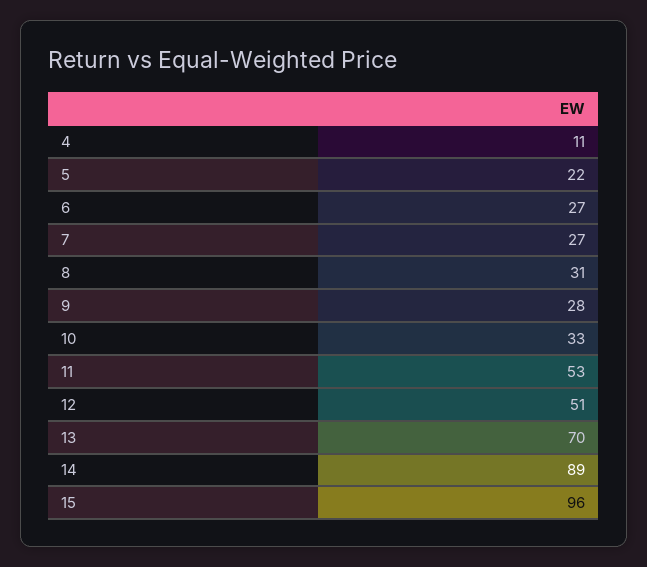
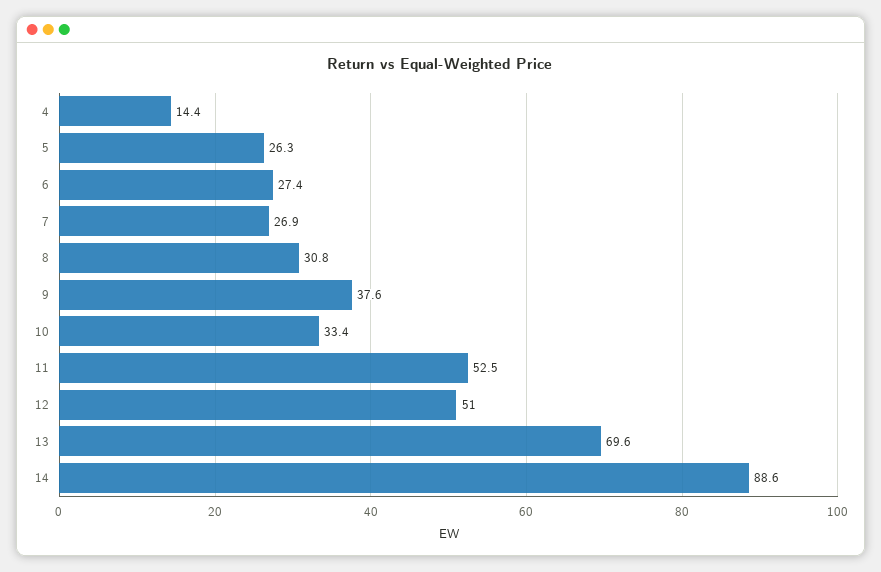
4: 11 -> 14.4
5: 22 -> 26.3
9: 28 -> 37.6
15: 96 -> none

